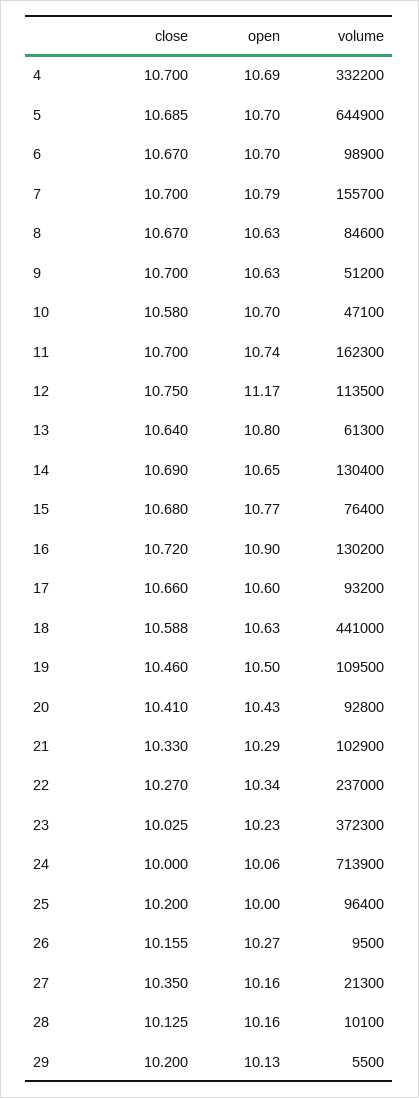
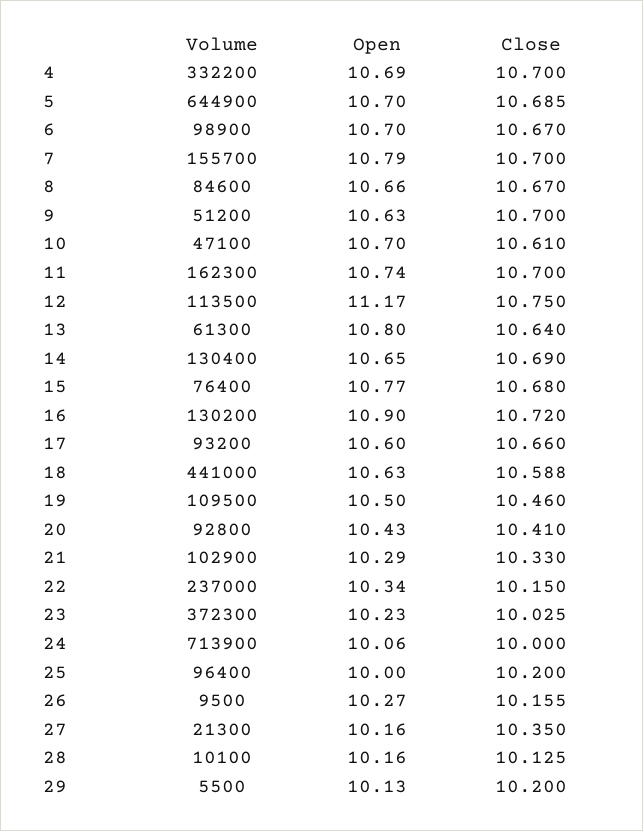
open, 8: 10.63 -> 10.66
close, 10: 10.58 -> 10.61
close, 22: 10.27 -> 10.15

